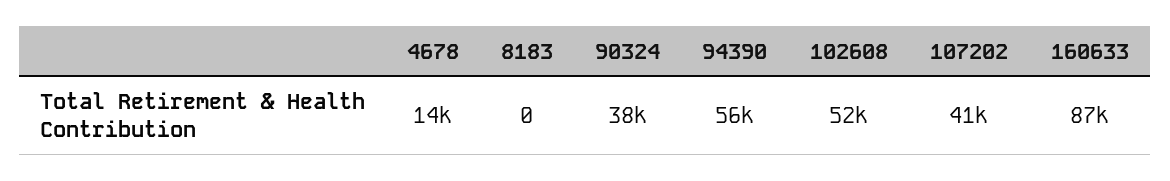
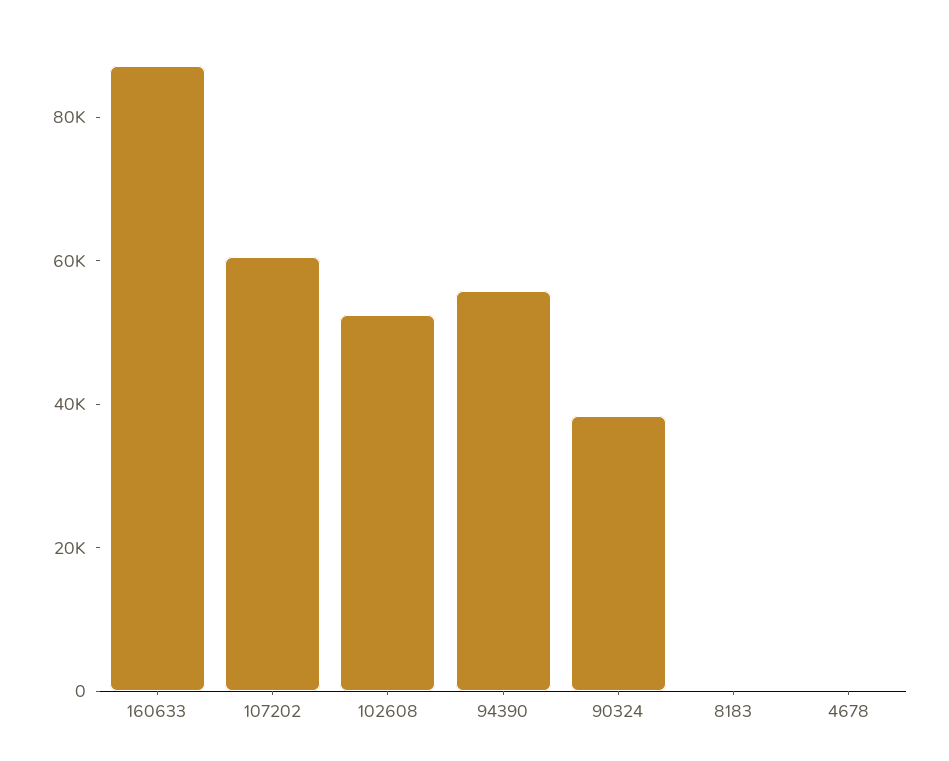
4678: 14000 -> 0
107202: 41000 -> 60000

